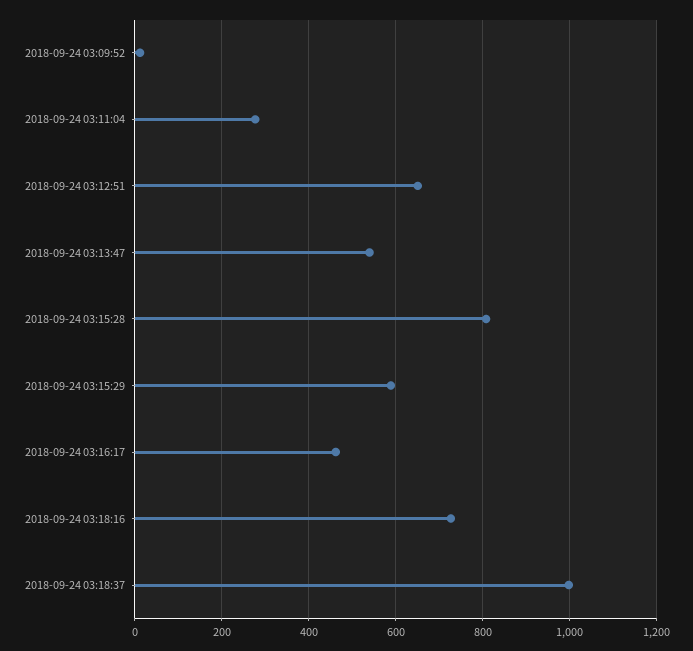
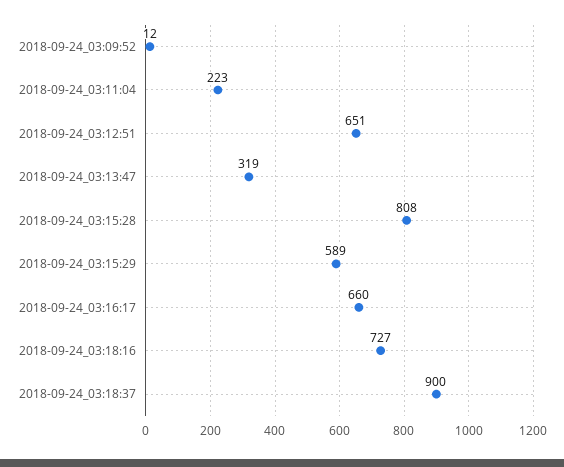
2018-09-24 03:11:04: 280 -> 223
2018-09-24 03:13:47: 540 -> 319
2018-09-24 03:16:17: 460 -> 660
2018-09-24 03:18:37: 1000 -> 900

